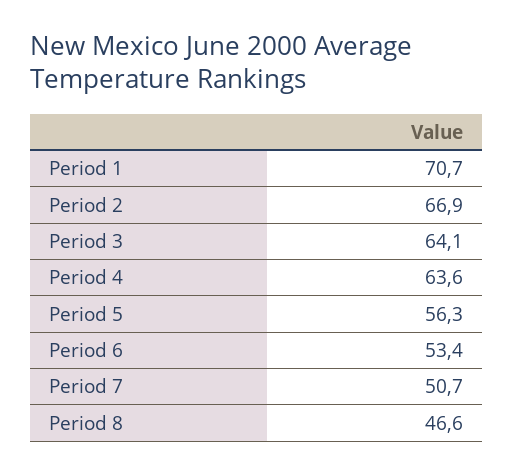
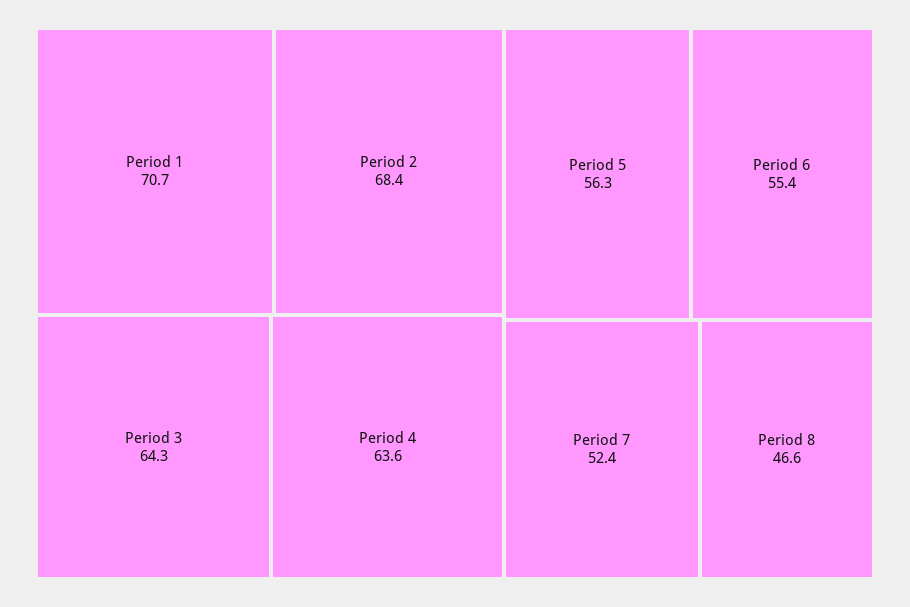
Period 2: 66.9 -> 68.4
Period 3: 64.1 -> 64.3
Period 6: 53.4 -> 55.4
Period 7: 50.7 -> 52.4

